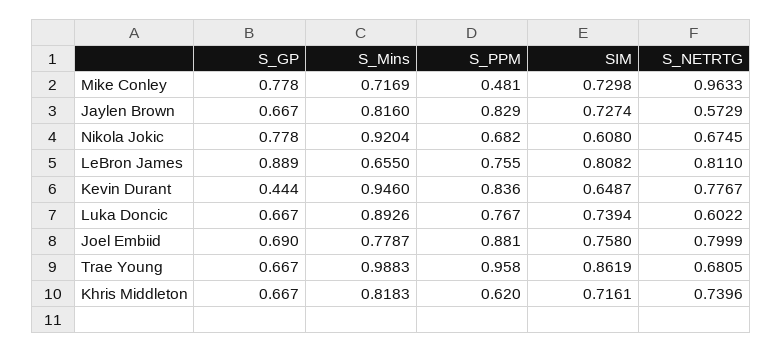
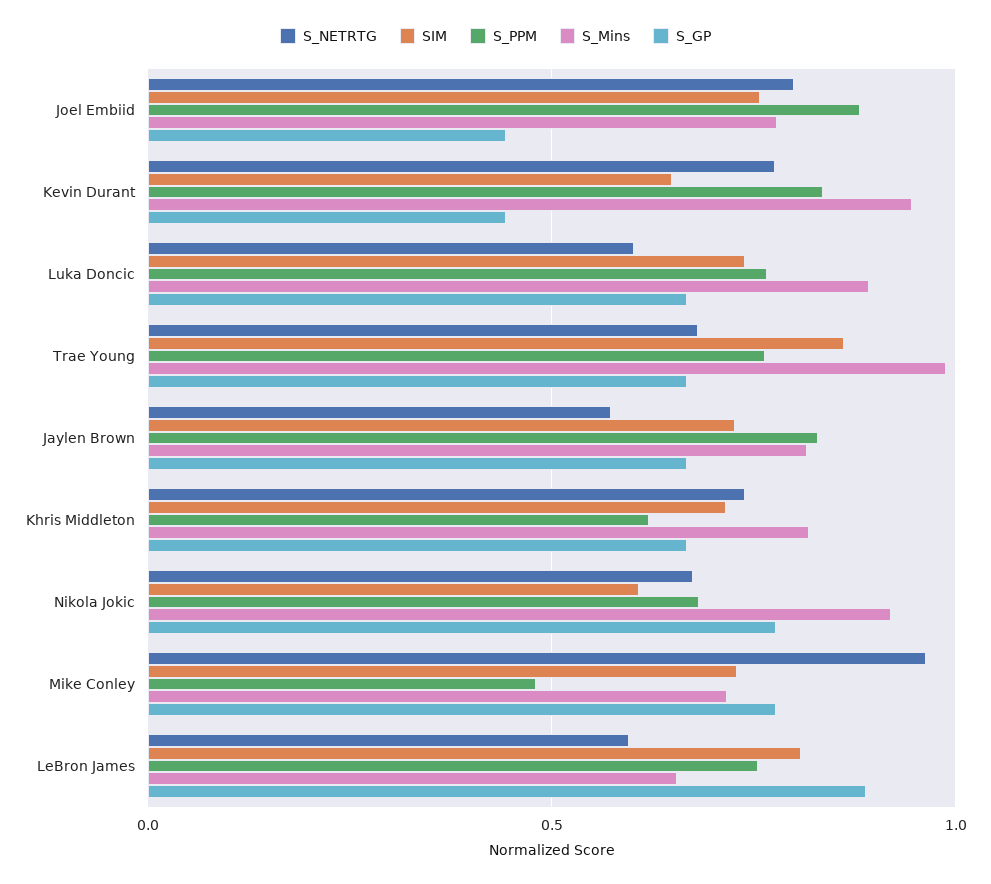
S_NETRTG, LeBron James: 0.811 -> 0.6
S_GP, Joel Embiid: 0.69 -> 0.45
S_PPM, Trae Young: 0.958 -> 0.75

